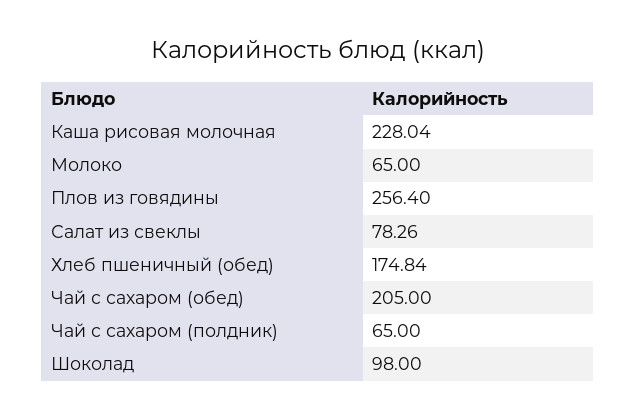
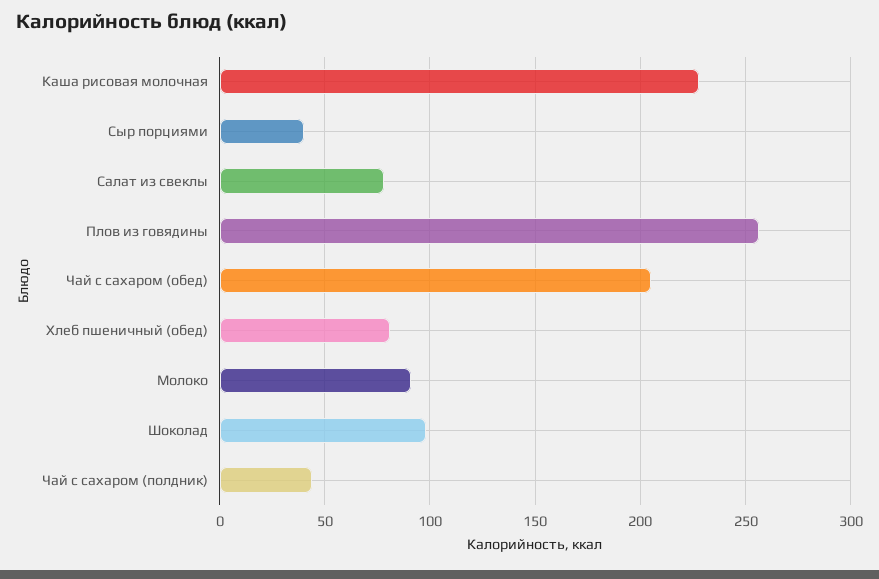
Молоко: 65 -> 90
Хлеб пшеничный (обед): 174.84 -> 80
Чай с сахаром (полдник): 65 -> 45
Сыр порциями: none -> 40

